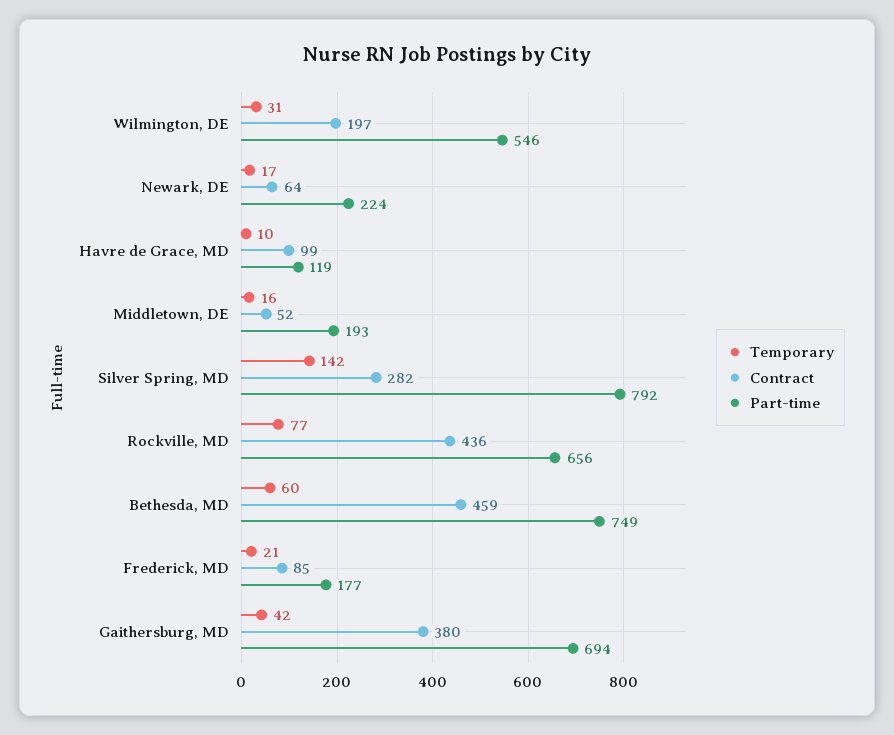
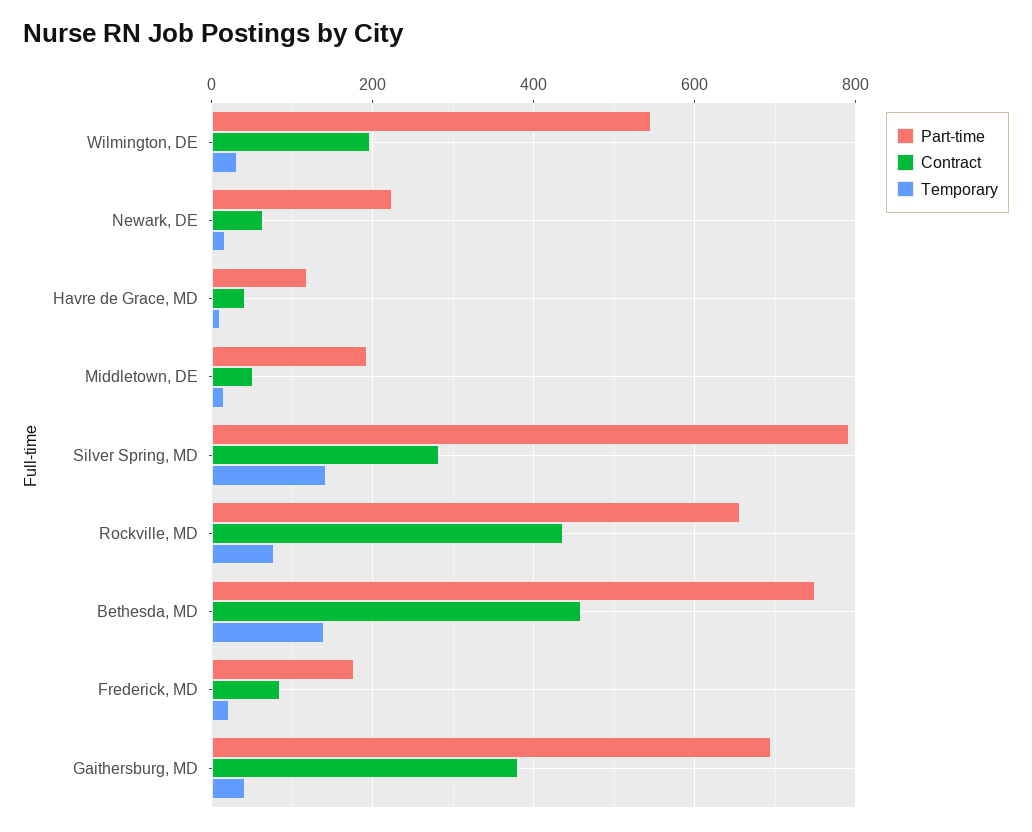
Contract, Havre de Grace, MD: 99 -> 40
Temporary, Bethesda, MD: 60 -> 140

